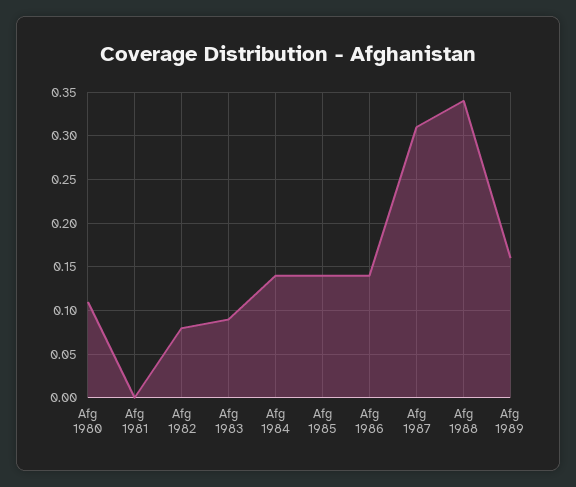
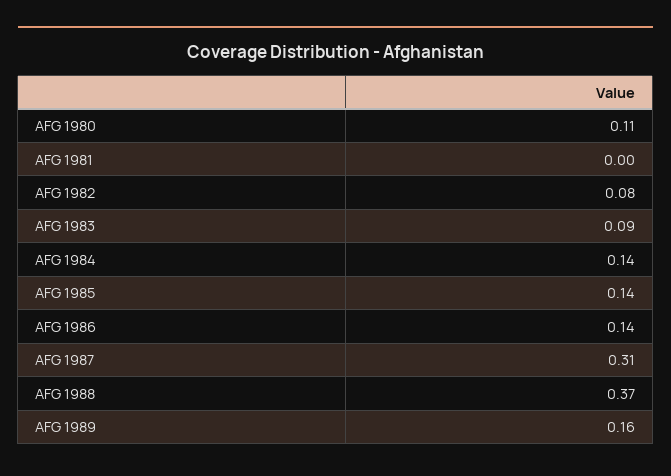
Afg 1988: 0.34 -> 0.37

